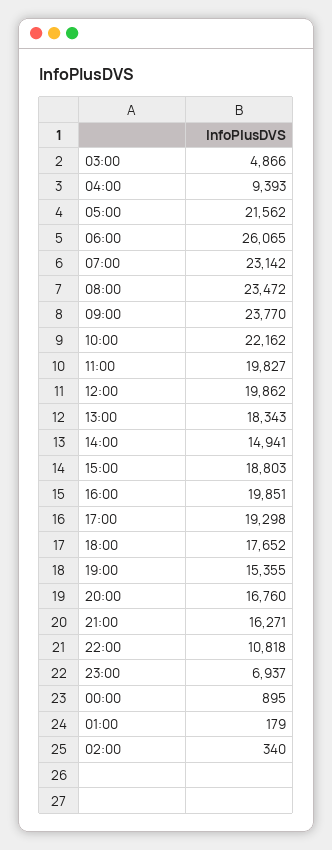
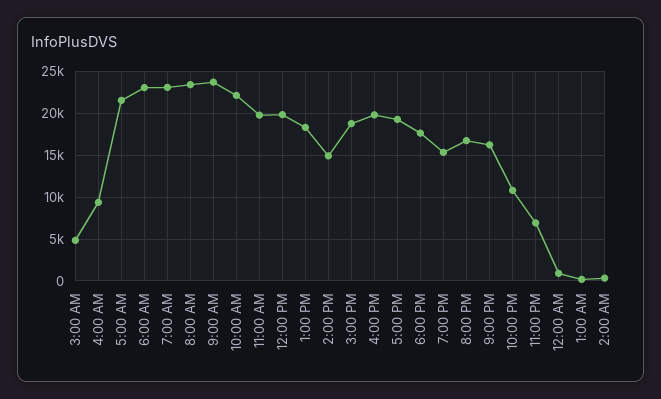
06:00: 26065 -> 23000

